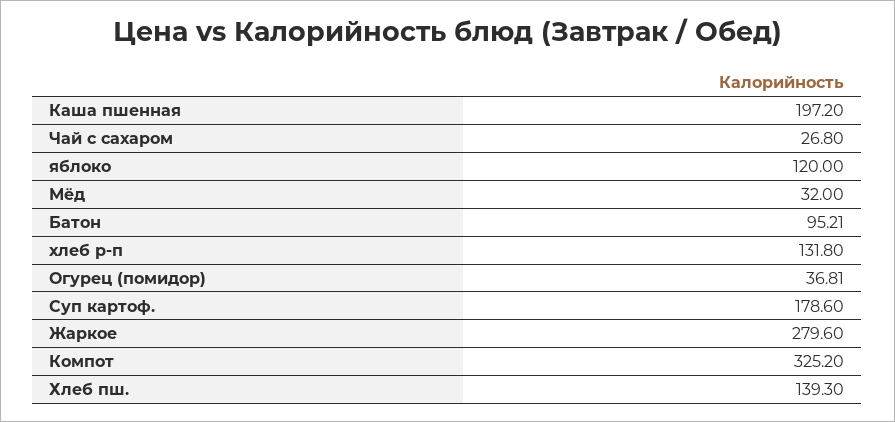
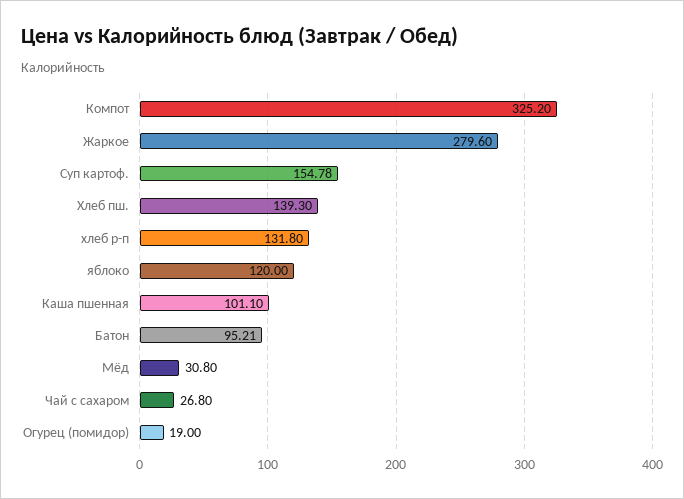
Каша пшенная: 197.2 -> 101.1
Мёд: 32 -> 30.8
Огурец (помидор): 36.81 -> 19
Суп картоф.: 178.6 -> 154.78

